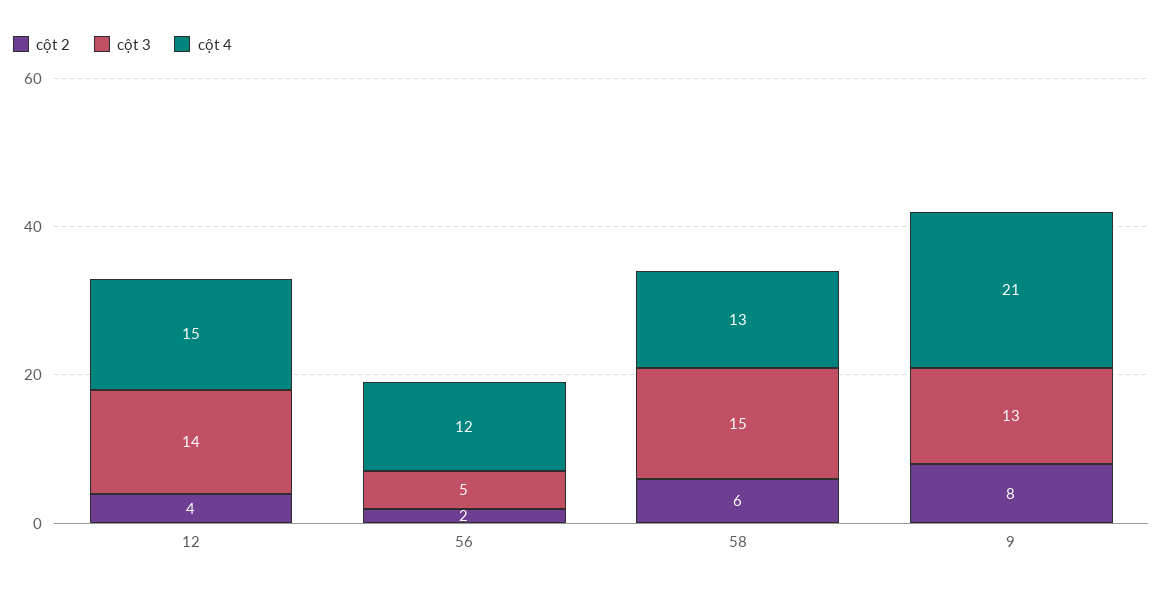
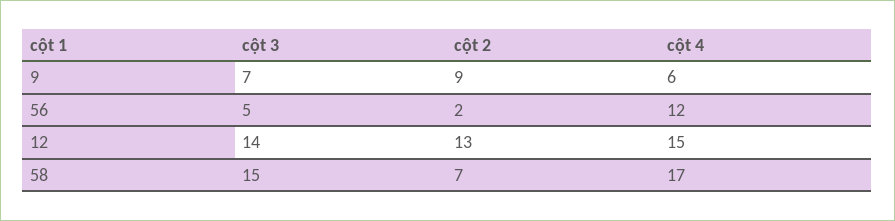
cột 2, 12: 4 -> 13
cột 2, 58: 6 -> 7
cột 4, 58: 13 -> 17
cột 2, 9: 8 -> 9
cột 3, 9: 13 -> 7
cột 4, 9: 21 -> 6

